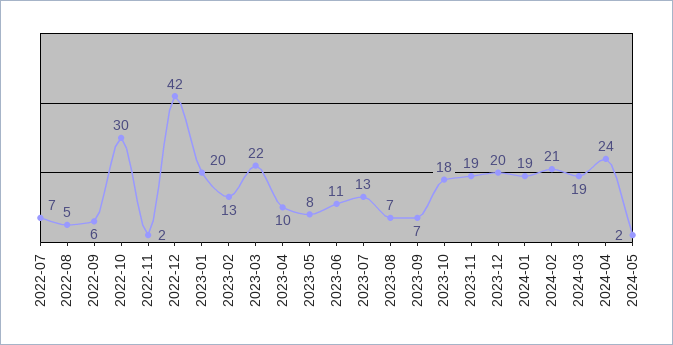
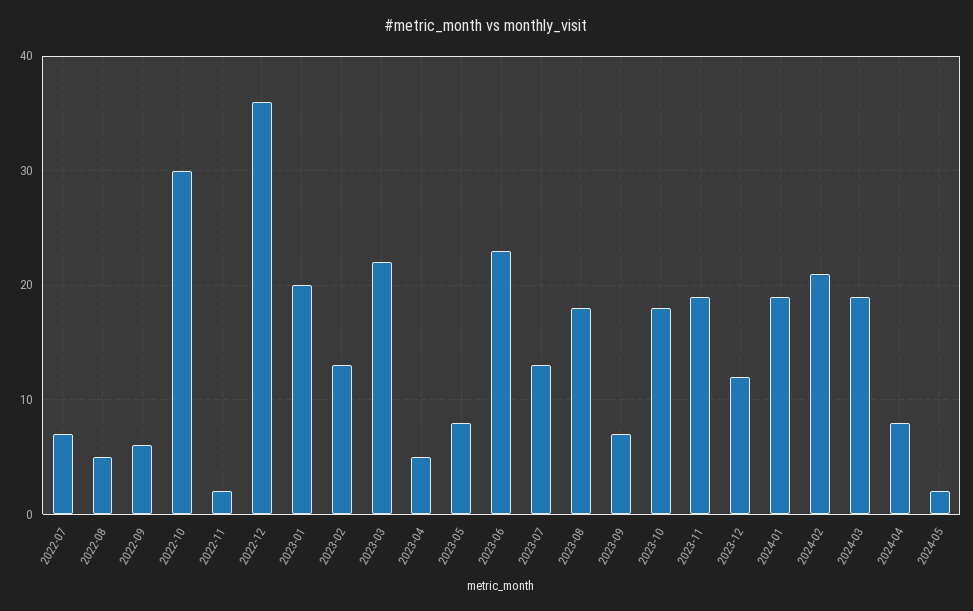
2022-12: 42 -> 36
2023-04: 10 -> 5
2023-06: 11 -> 23
2023-08: 7 -> 18
2023-12: 20 -> 12
2024-04: 24 -> 8

